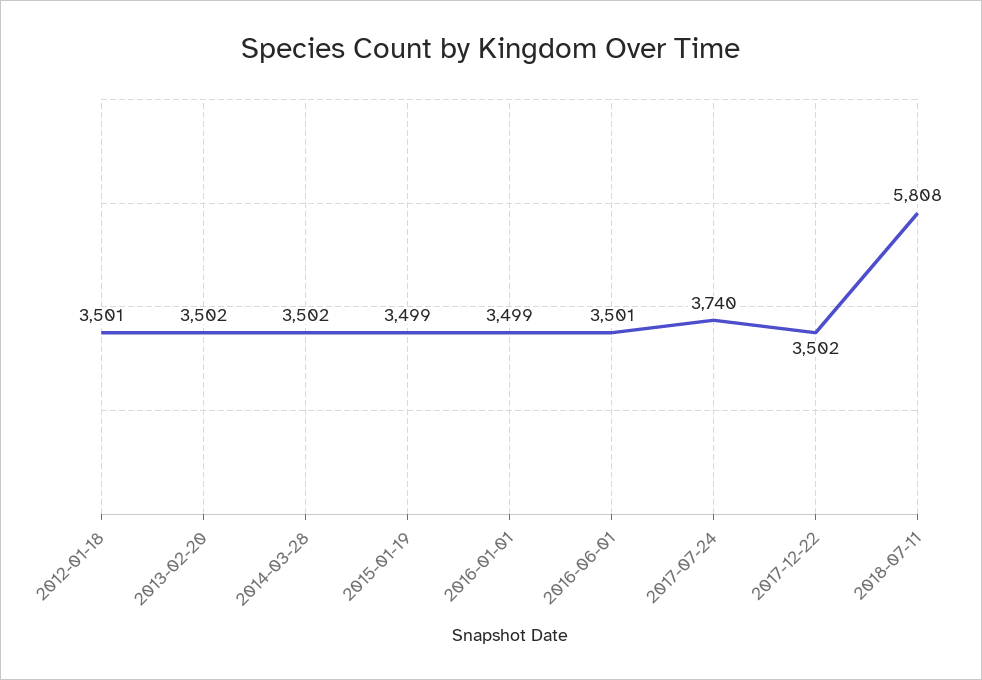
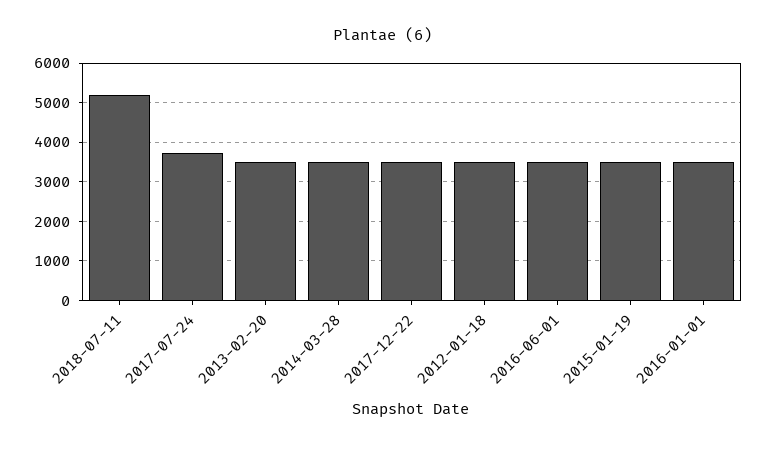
2018-07-11: 5808 -> 5200

